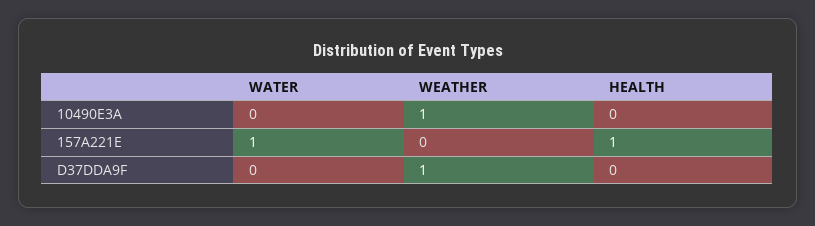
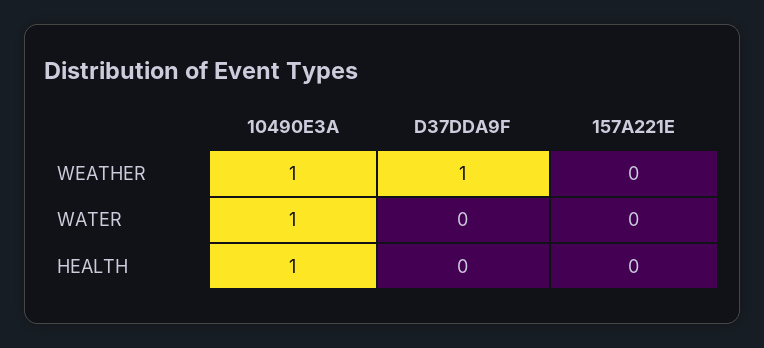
WATER, 10490E3A: 0 -> 1
HEALTH, 10490E3A: 0 -> 1
WATER, 157A221E: 1 -> 0
HEALTH, 157A221E: 1 -> 0

